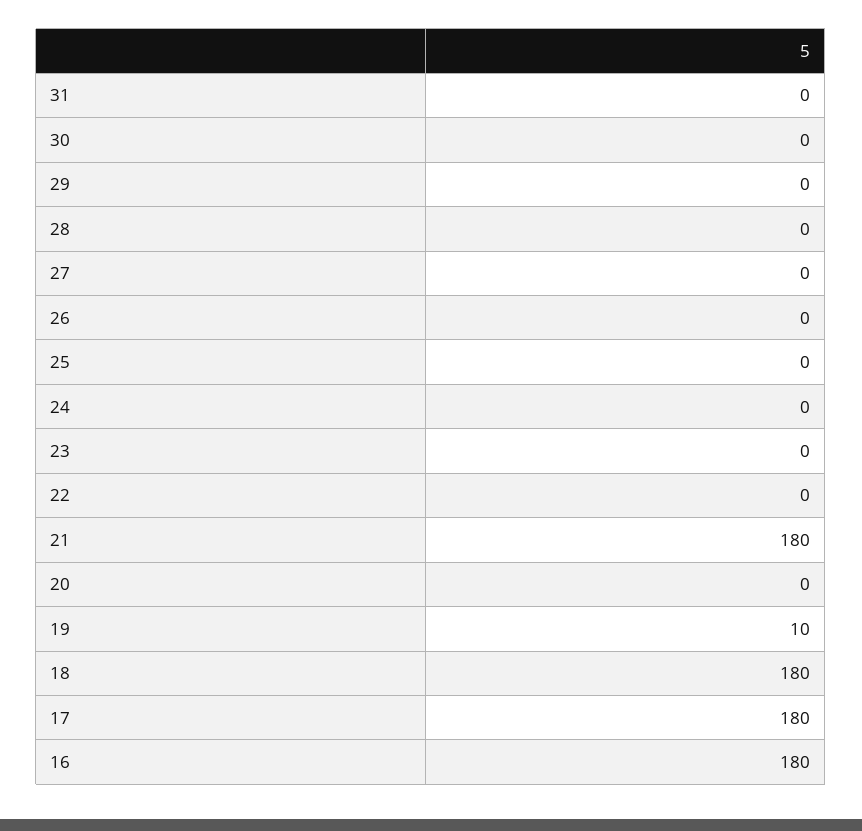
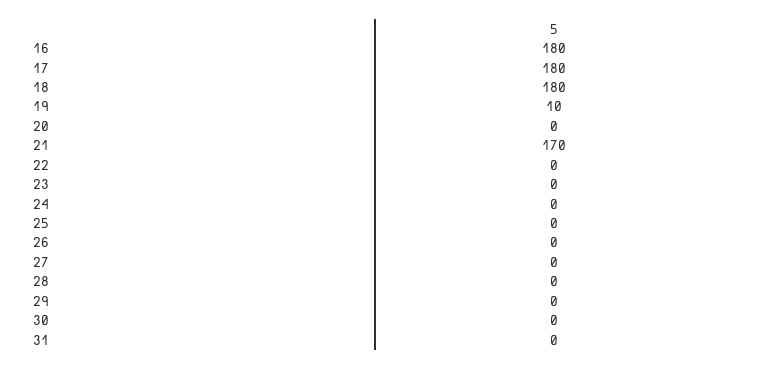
21: 180 -> 170

